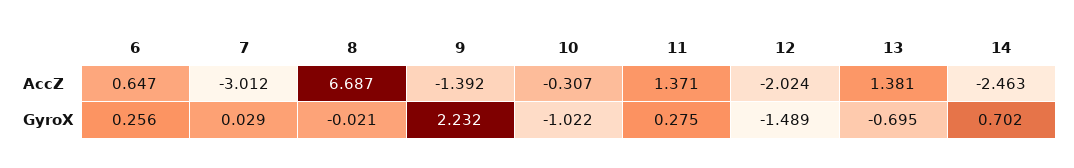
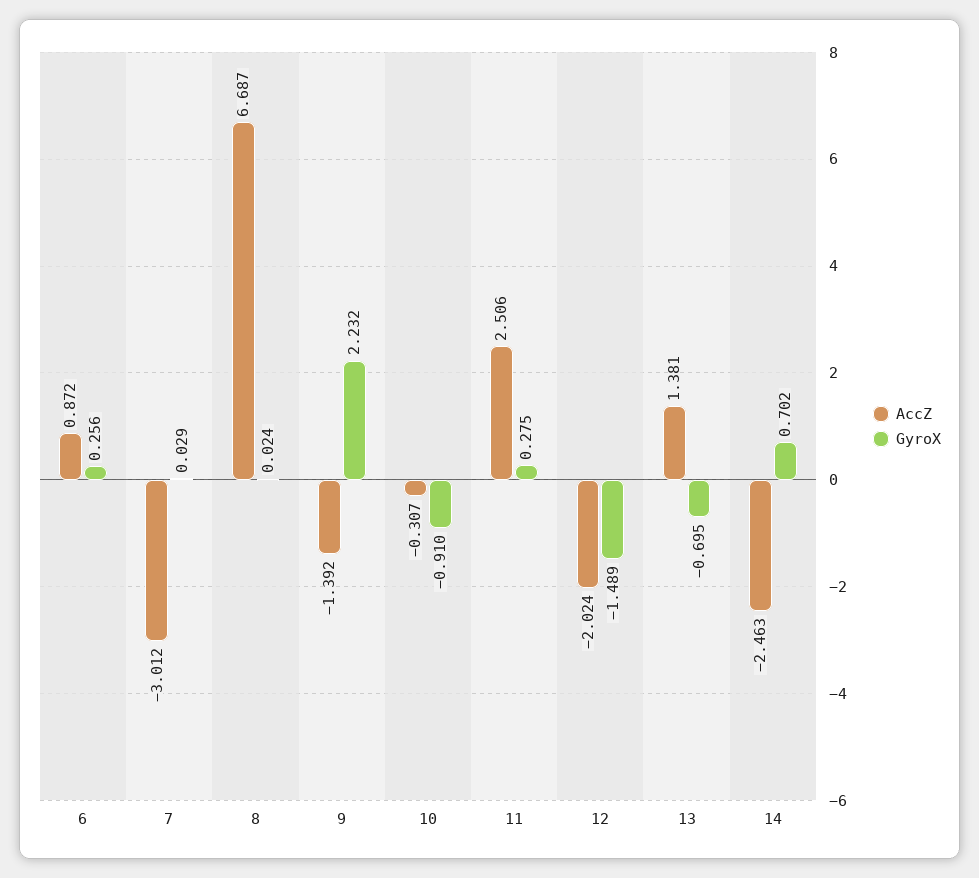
AccZ, 6: 0.647 -> 0.872
AccZ, 11: 1.371 -> 2.506
GyroX, 8: -0.021 -> 0.024
GyroX, 10: -1.022 -> -0.91

